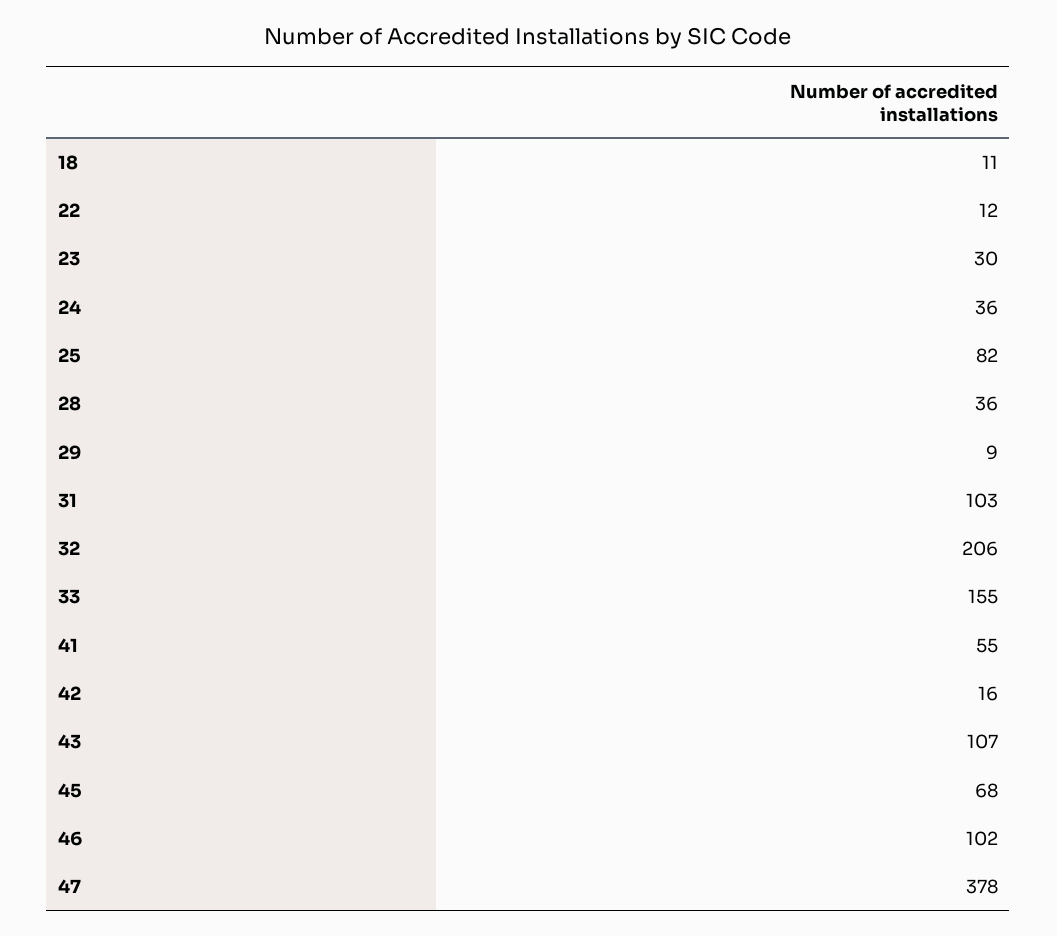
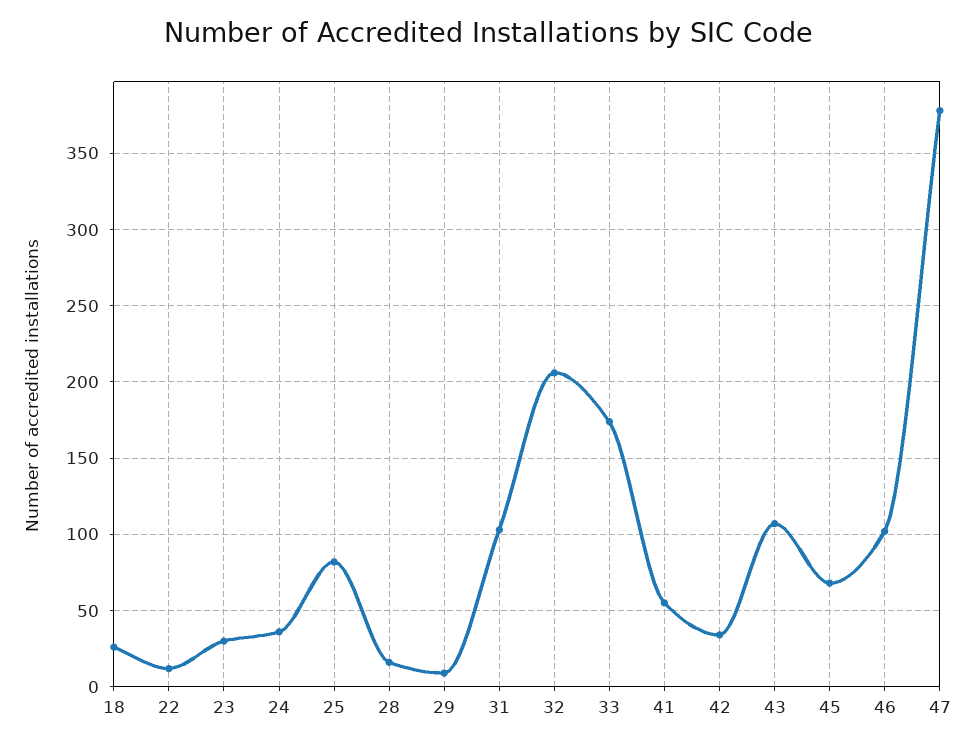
18: 11 -> 25
28: 36 -> 15
33: 155 -> 175
42: 16 -> 35

